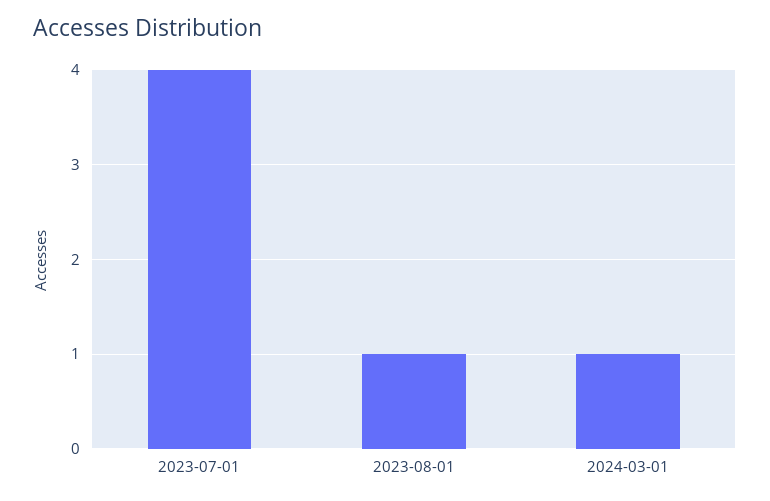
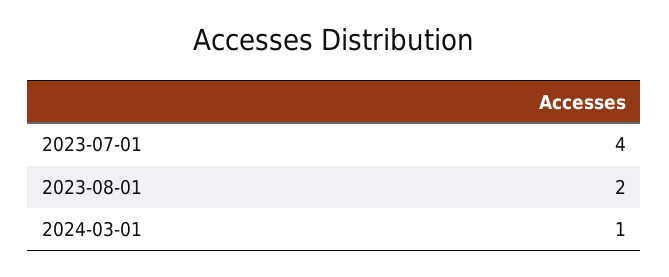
2023-08-01: 1 -> 2

